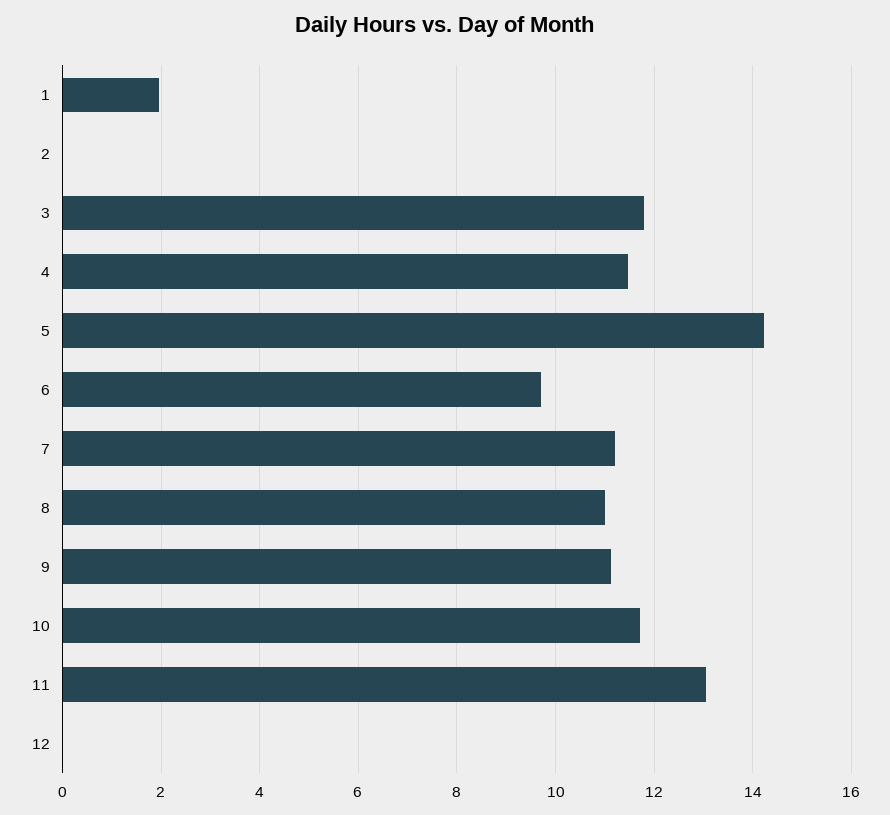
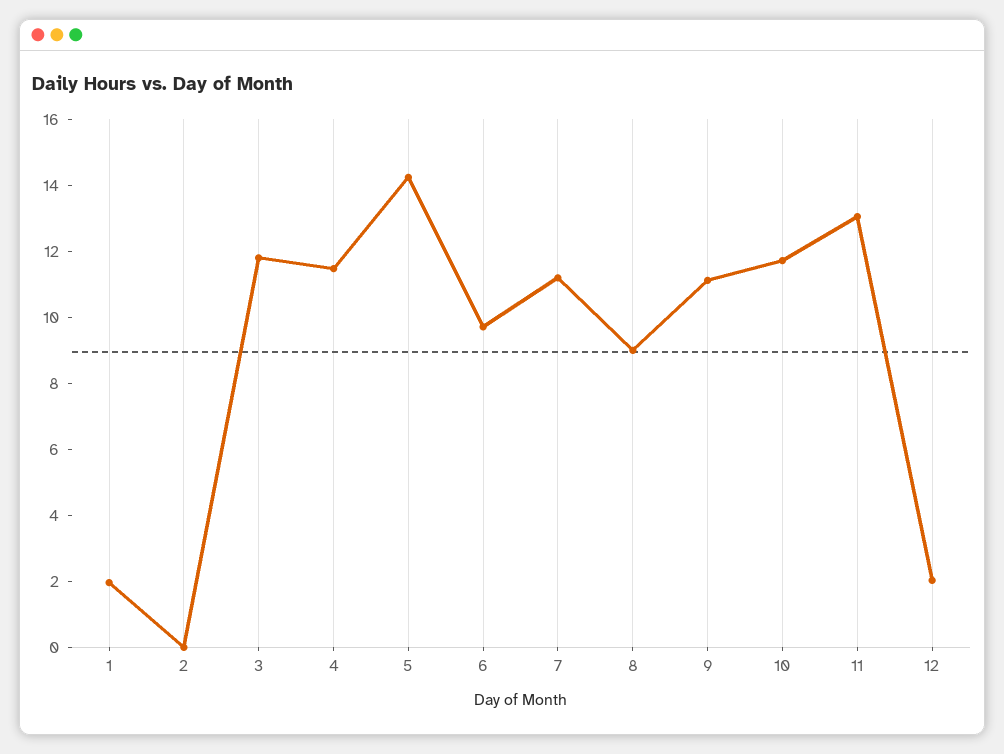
8: 11 -> 9
12: 0 -> 2

